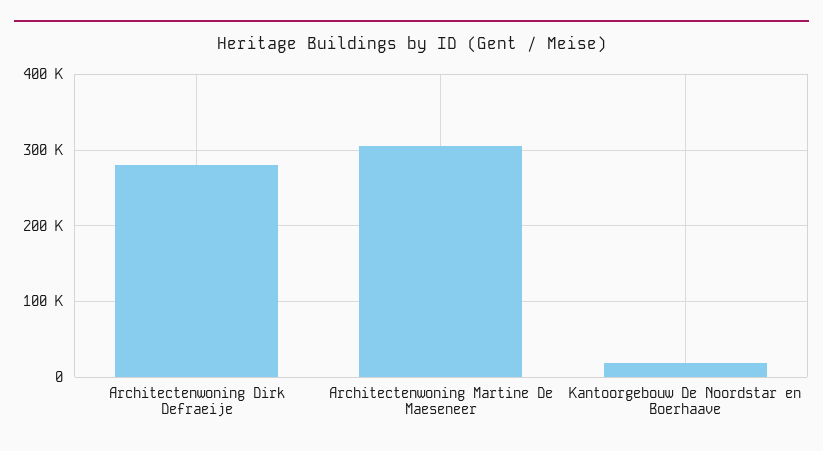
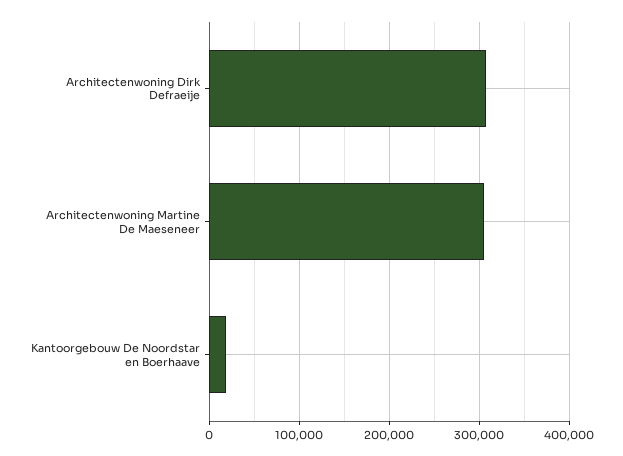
Architectenwoning Dirk Defraeije: 280000 -> 310000

